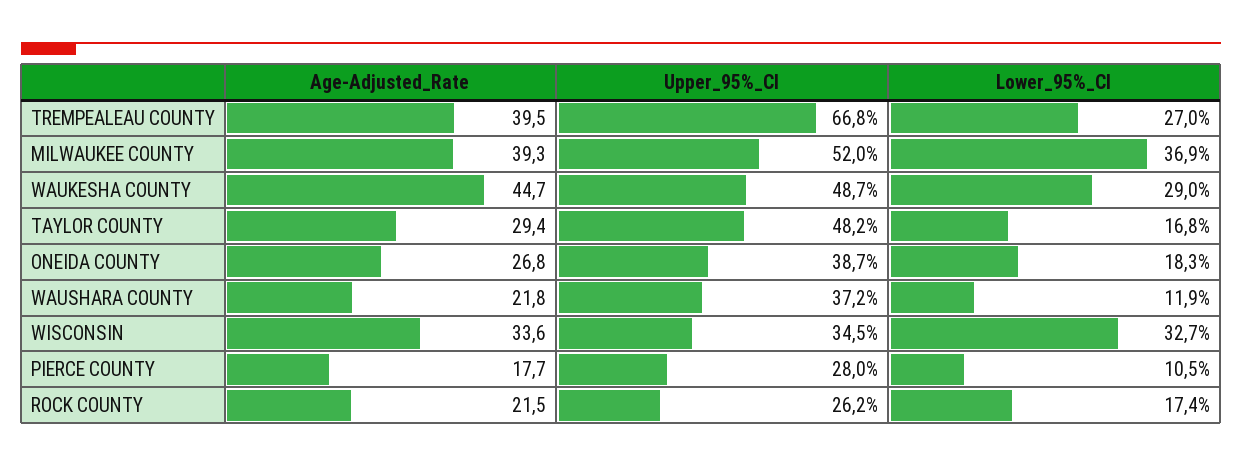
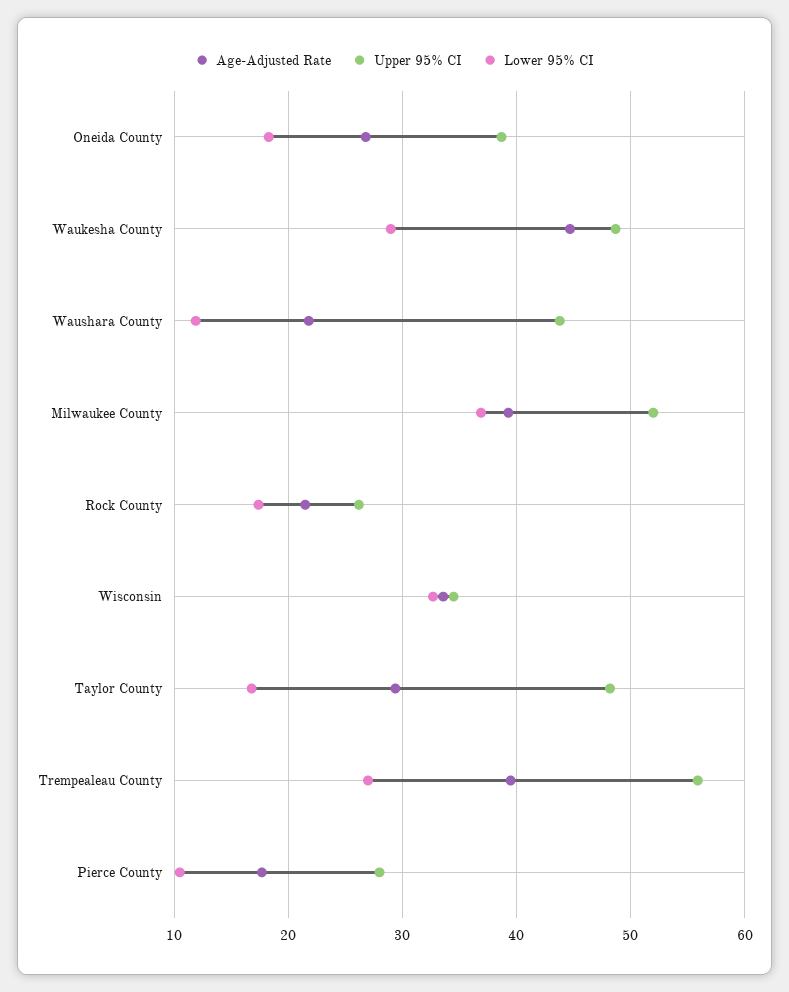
Upper_95%_CI, TREMPEALEAU COUNTY: 66.8 -> 56
Upper_95%_CI, WAUSHARA COUNTY: 37.2 -> 44

